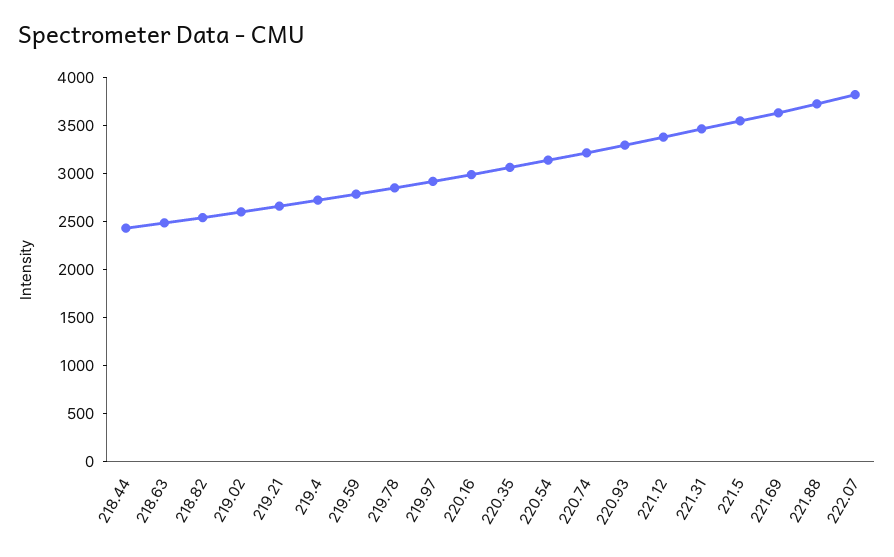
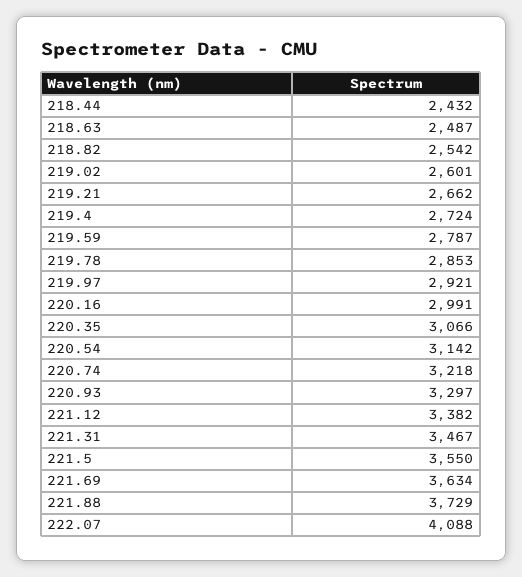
222.07: 3800 -> 4088

